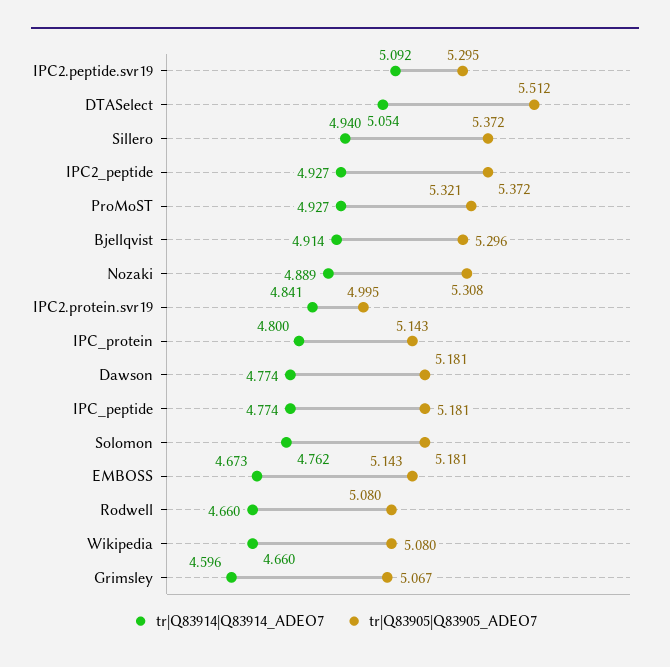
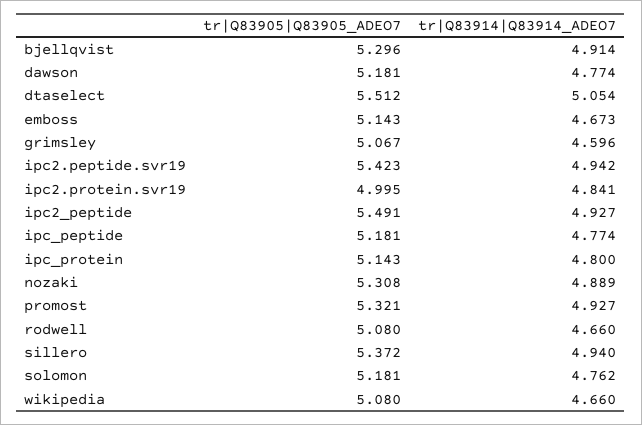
tr|Q83914|Q83914_ADEO7, IPC2.peptide.svr19: 5.092 -> 4.942
tr|Q83905|Q83905_ADEO7, IPC2.peptide.svr19: 5.295 -> 5.423
tr|Q83905|Q83905_ADEO7, IPC2_peptide: 5.372 -> 5.491

